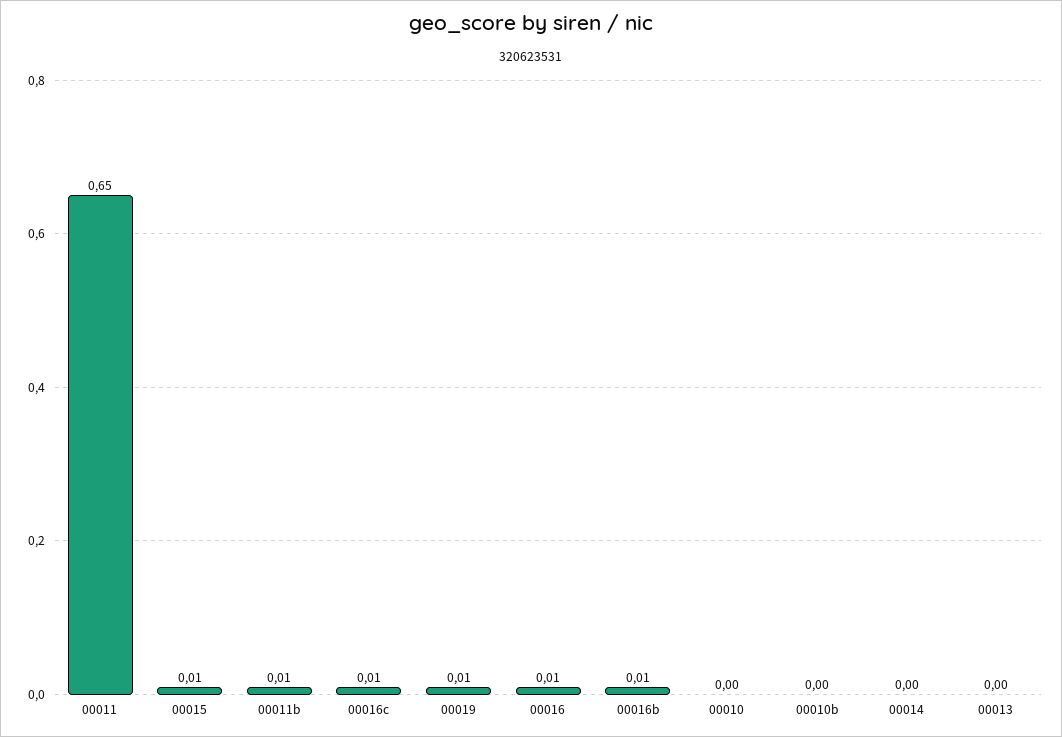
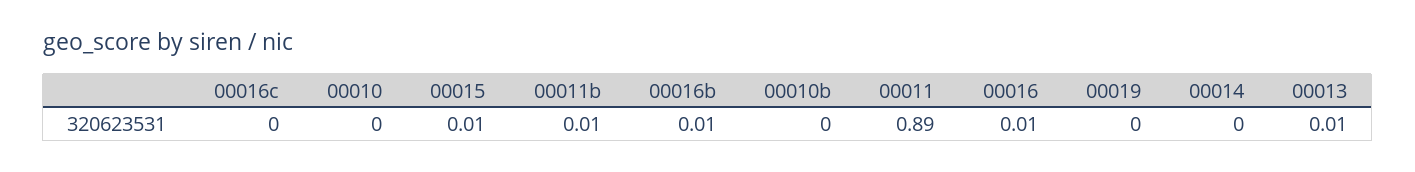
00011: 0.65 -> 0.89
00016c: 0.01 -> 0
00019: 0.01 -> 0
00013: 0 -> 0.01

